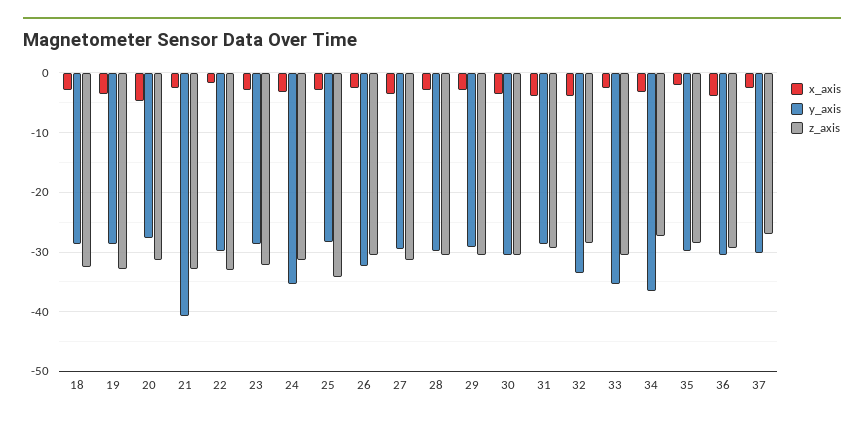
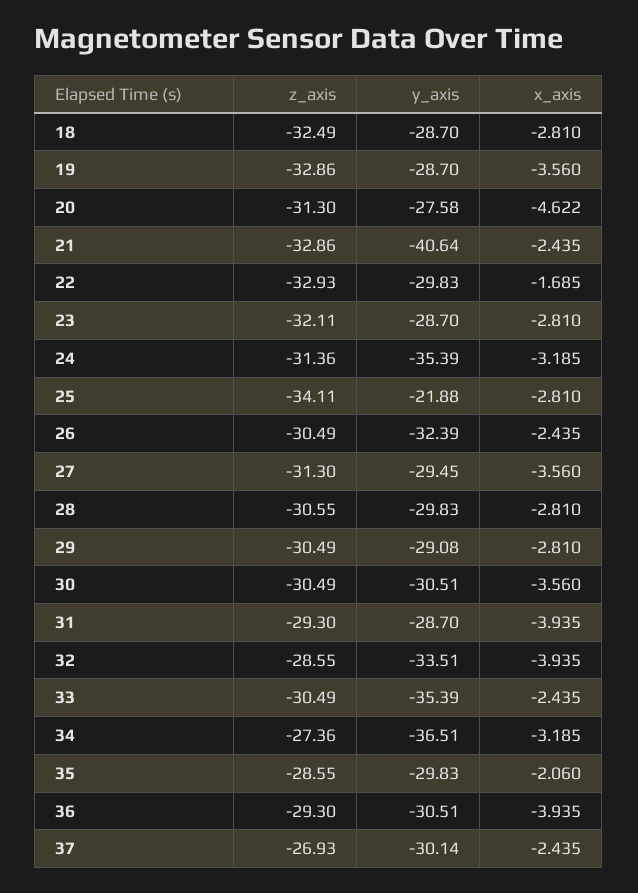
y_axis, 25: -28 -> -21.88

